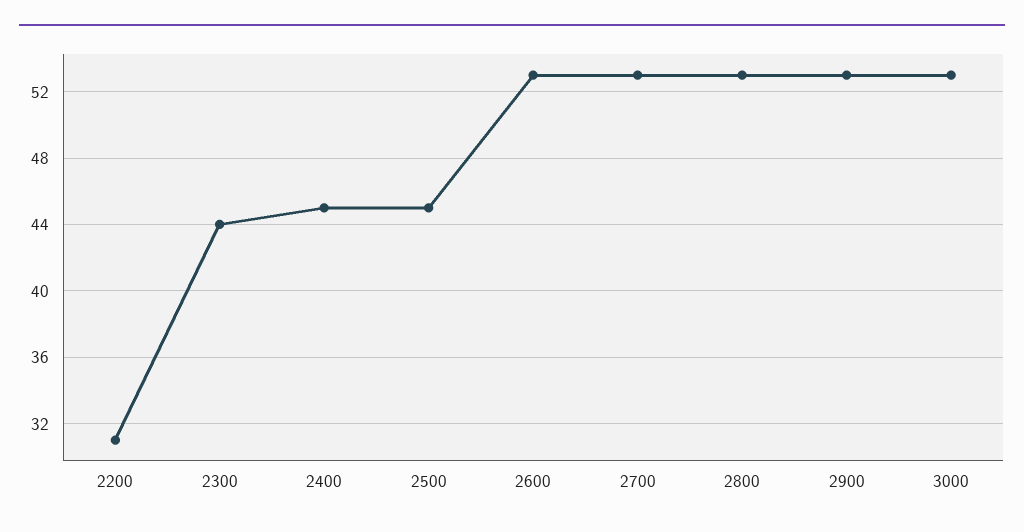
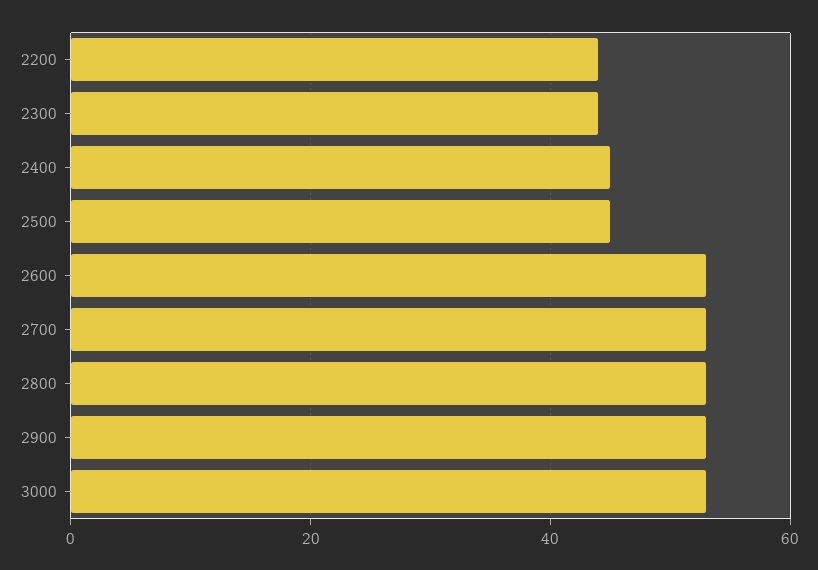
2200: 31 -> 45

